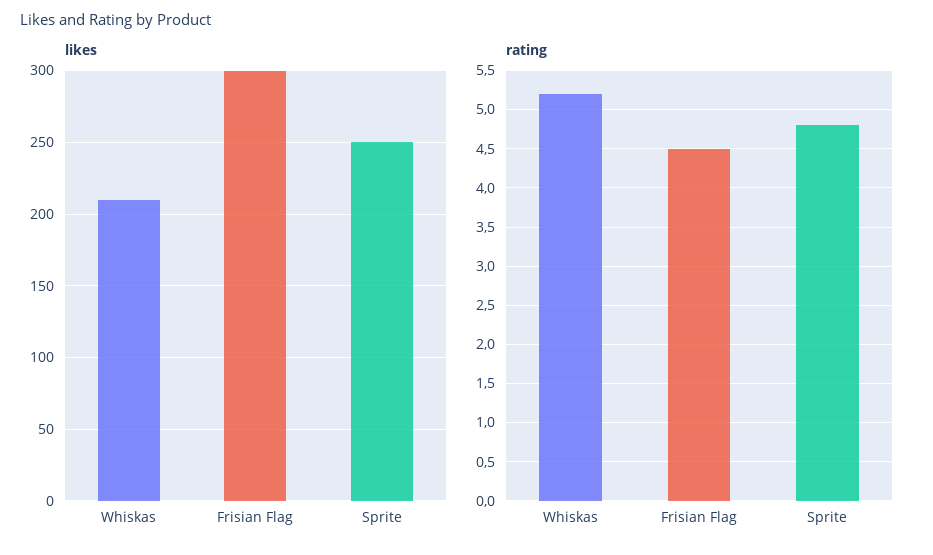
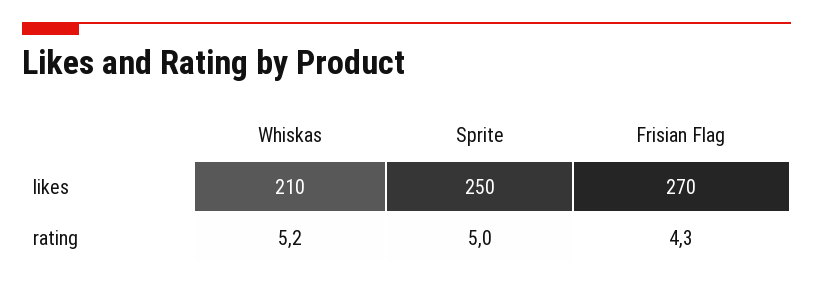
likes, Frisian Flag: 300 -> 270
rating, Frisian Flag: 4.5 -> 4.3
rating, Sprite: 4.8 -> 5

